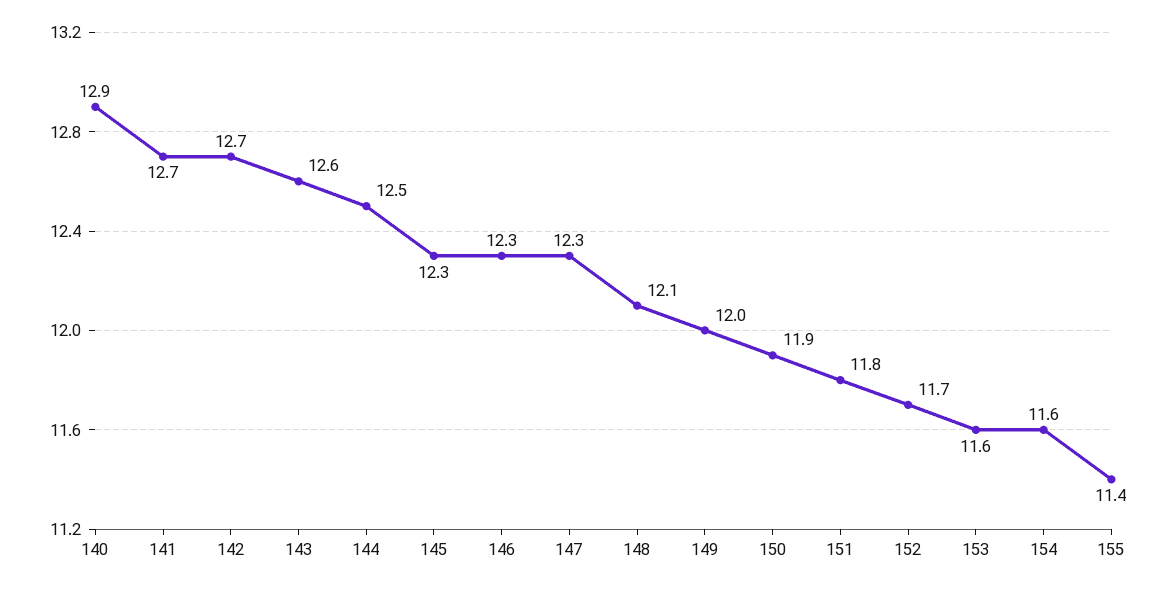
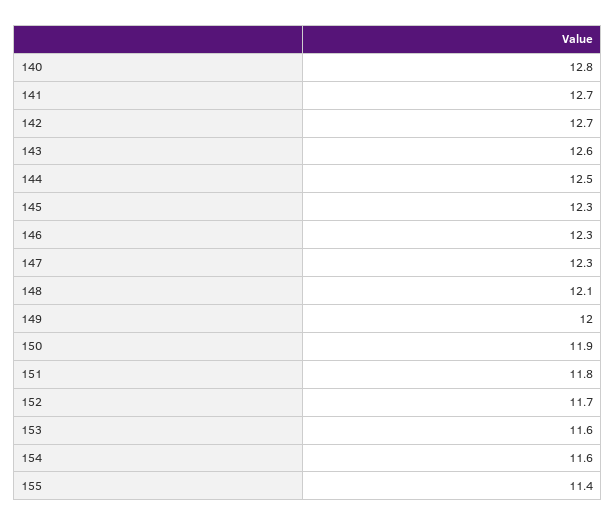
140: 12.9 -> 12.8

